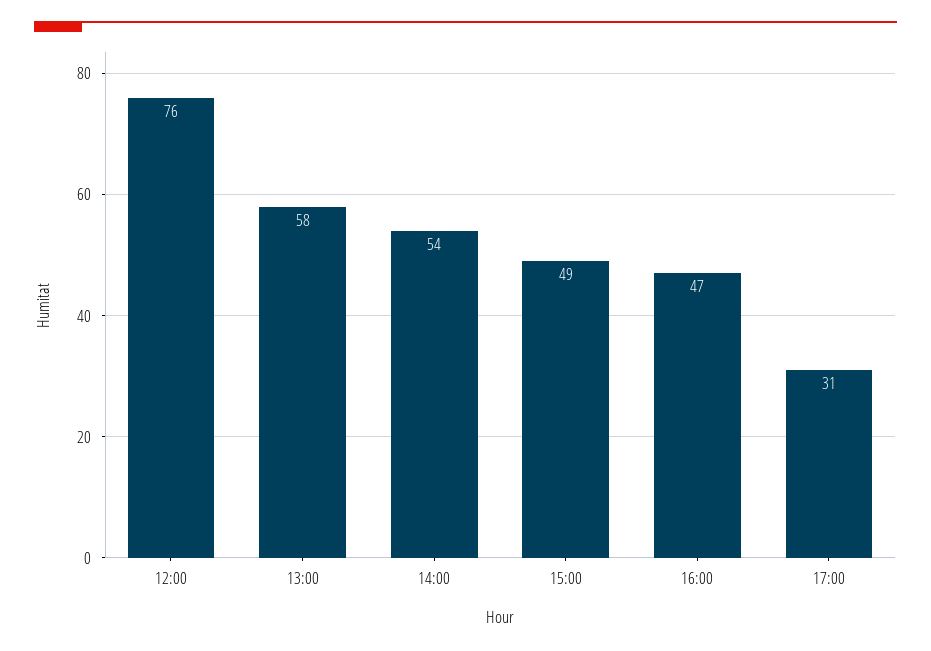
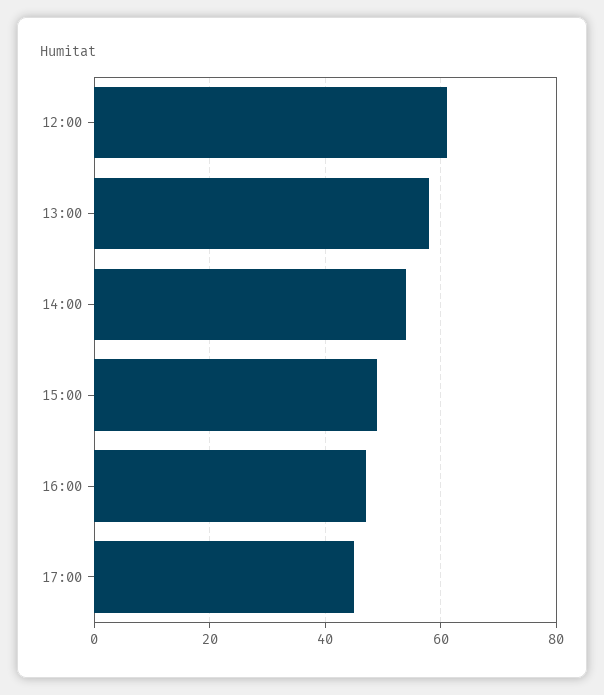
12:00: 76 -> 60
17:00: 31 -> 45

